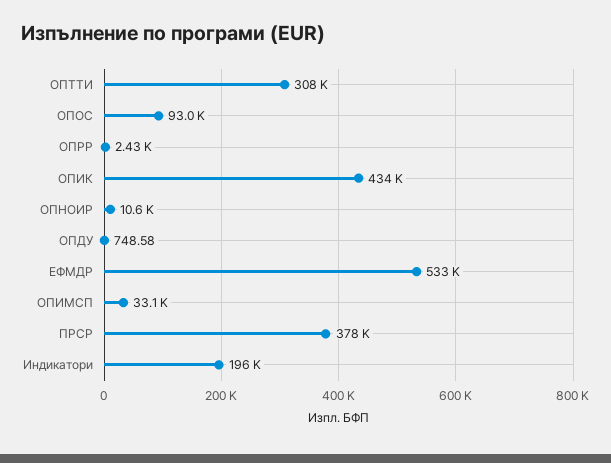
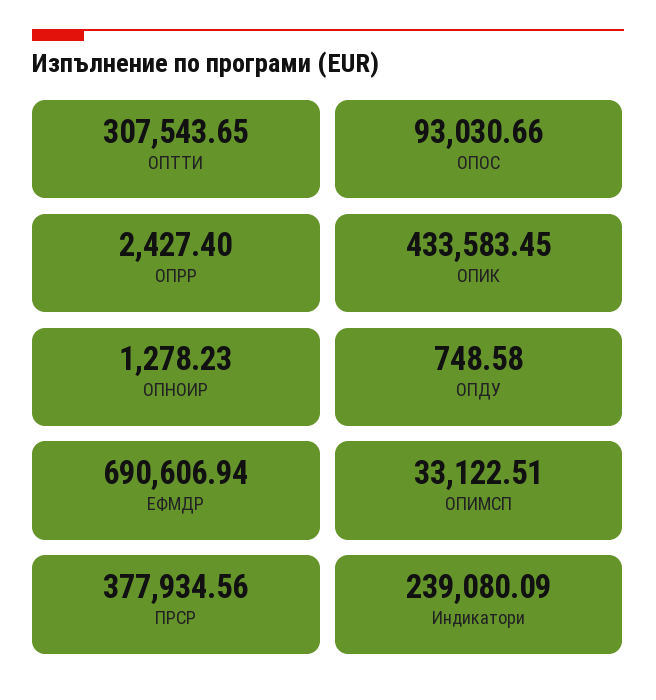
ОПНОИР: 10600 -> 1278.23
ЕФМДР: 533000 -> 690606.94
Индикатори: 196000 -> 239080.09

